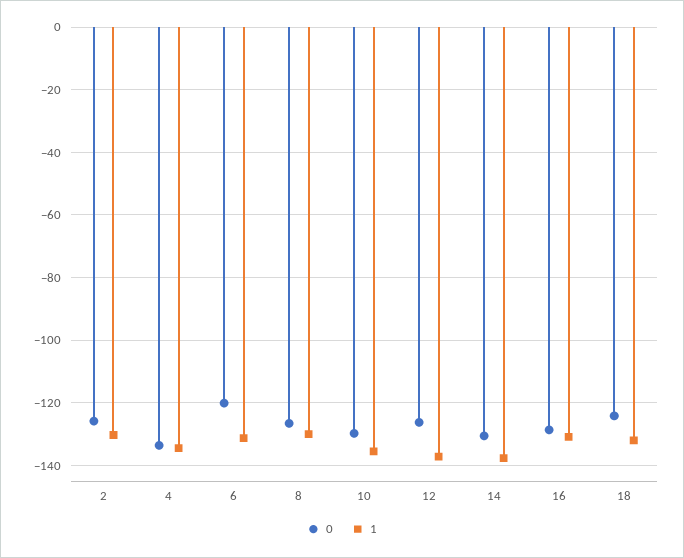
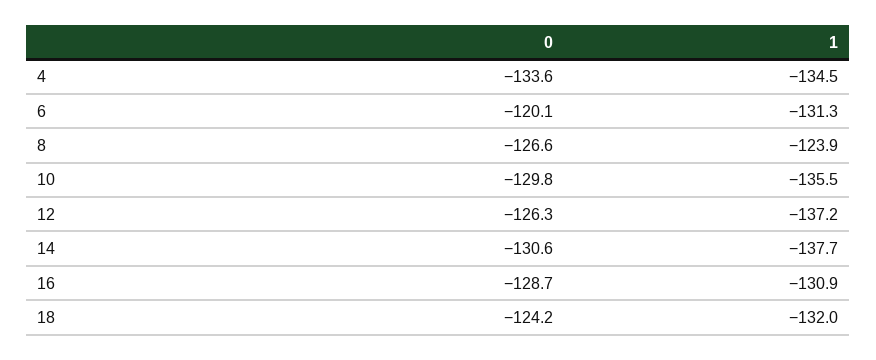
0, 2: -126 -> none
1, 2: -130 -> none
1, 8: -130 -> -123.9

